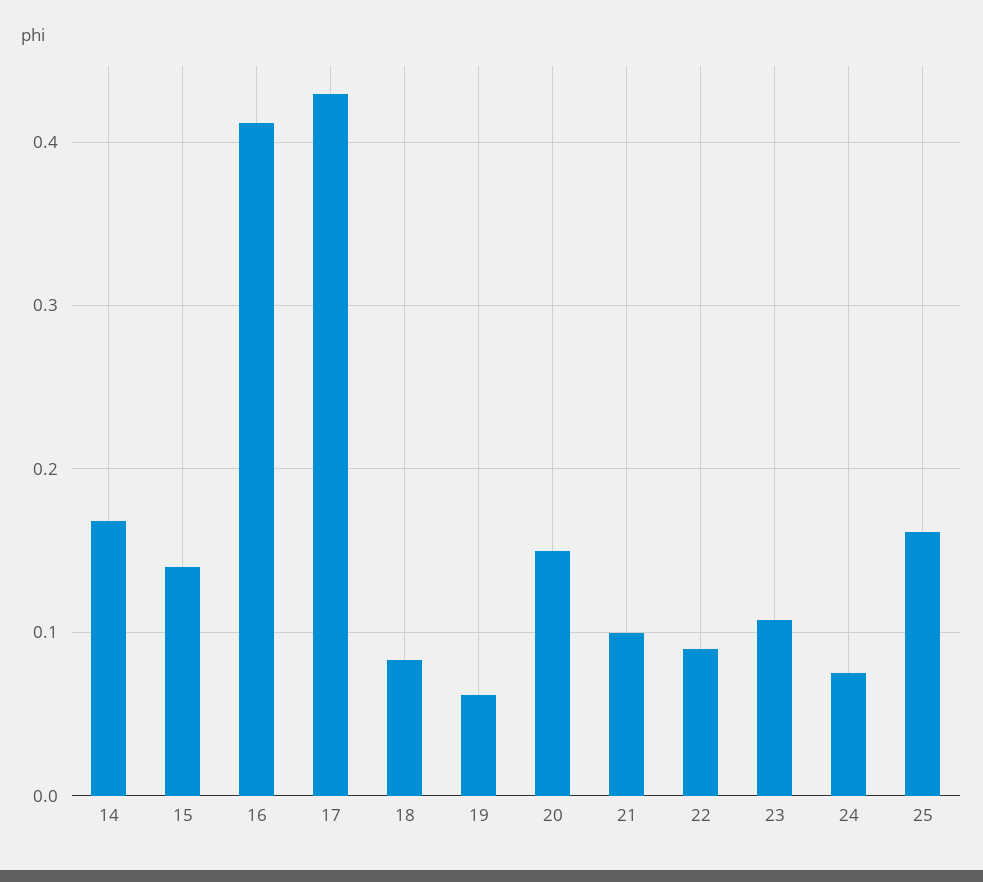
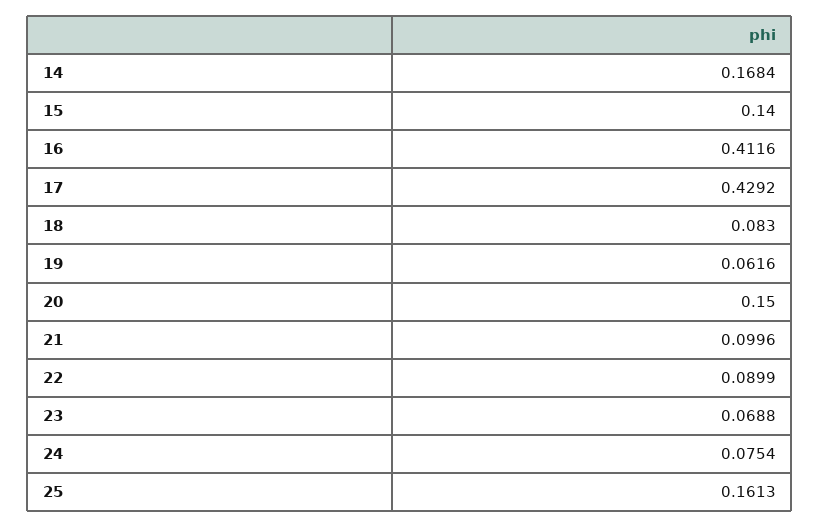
23: 0.11 -> 0.0688

